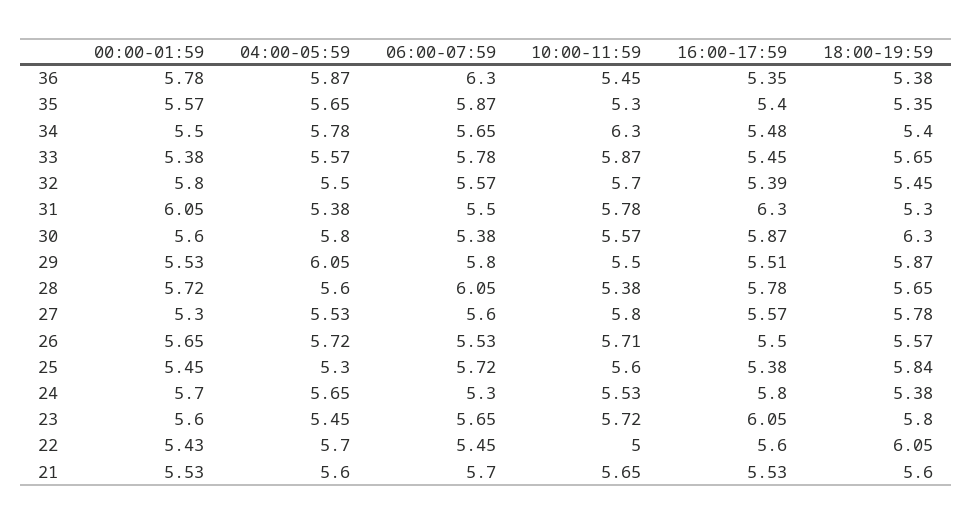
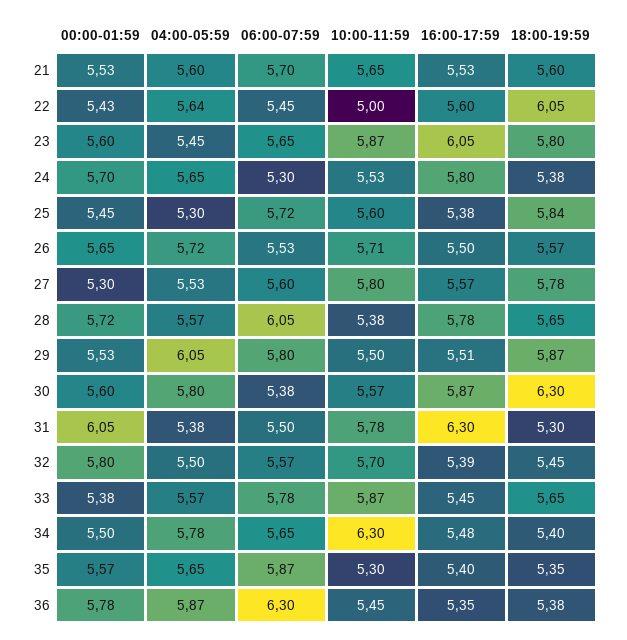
04:00-05:59, 28: 5.6 -> 5.57
10:00-11:59, 23: 5.72 -> 5.87
04:00-05:59, 22: 5.7 -> 5.64

